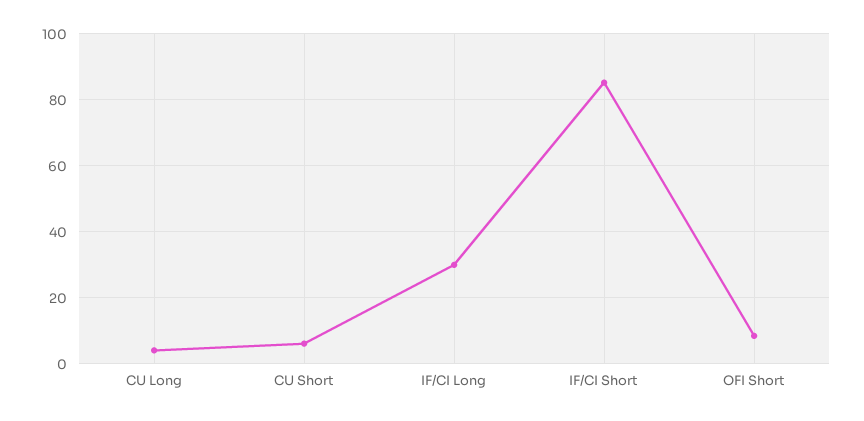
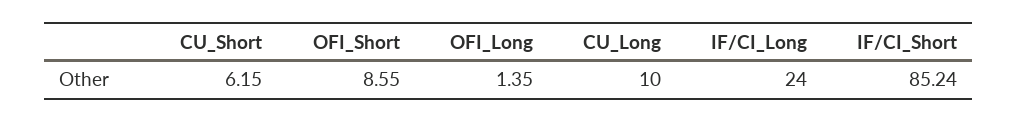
CU Long: 4 -> 10
IF/CI Long: 30 -> 24
OFI_Long: none -> 1.35

